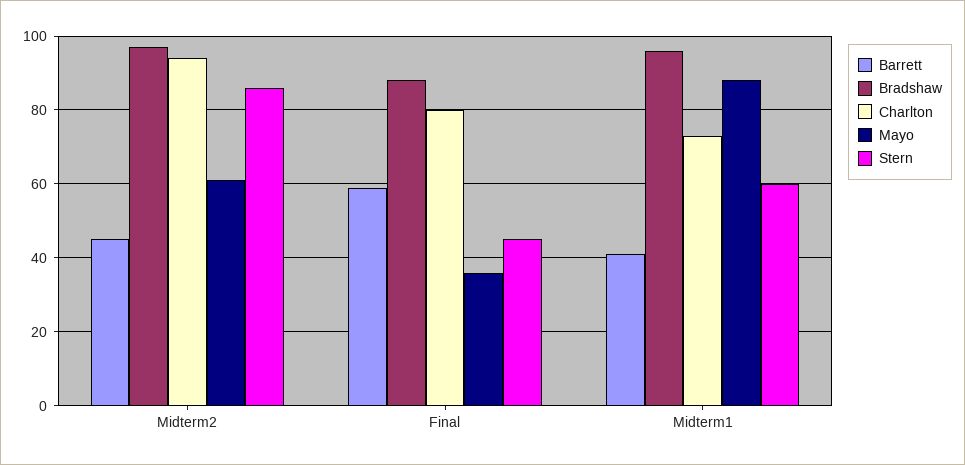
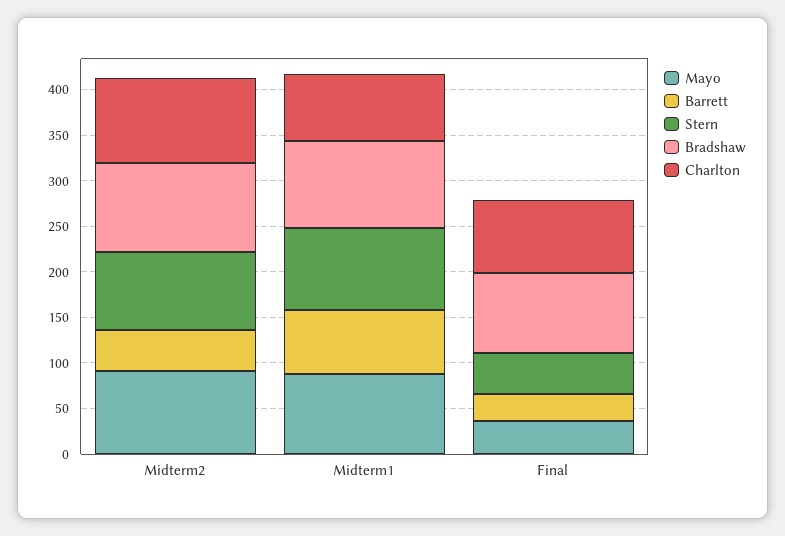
Mayo, Midterm2: 60 -> 90
Barrett, Final: 60 -> 30
Barrett, Midterm1: 40 -> 70
Stern, Midterm1: 60 -> 90

